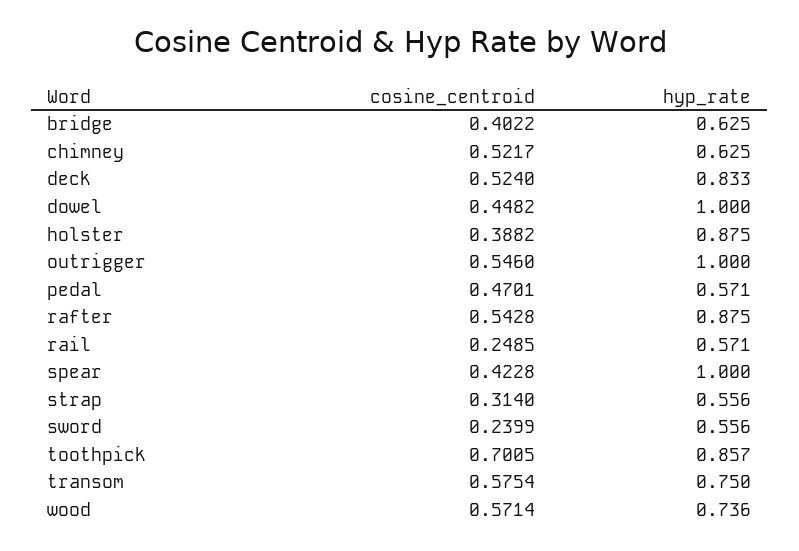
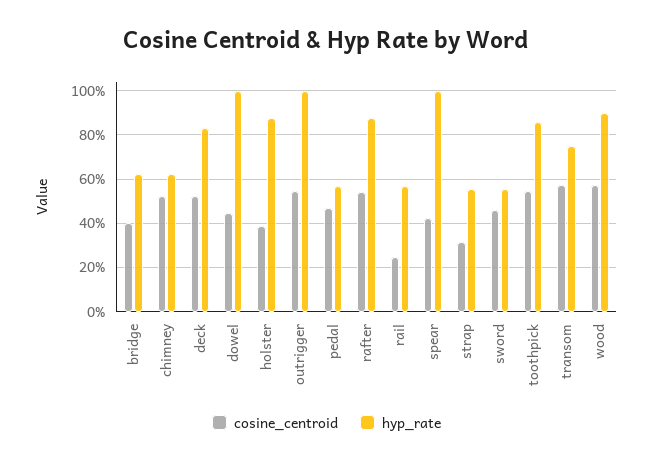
cosine_centroid, sword: 0.2399 -> 0.45
cosine_centroid, toothpick: 0.7005 -> 0.55
hyp_rate, wood: 0.736 -> 0.9

